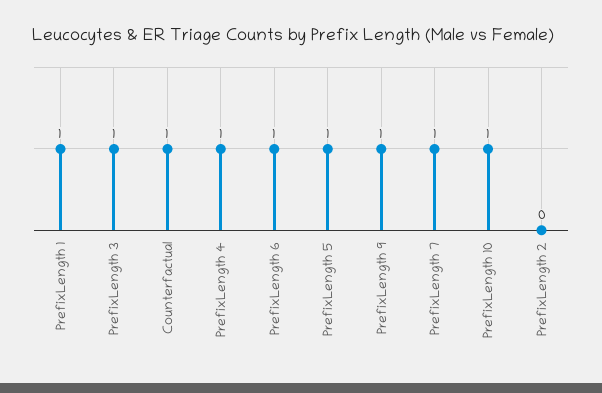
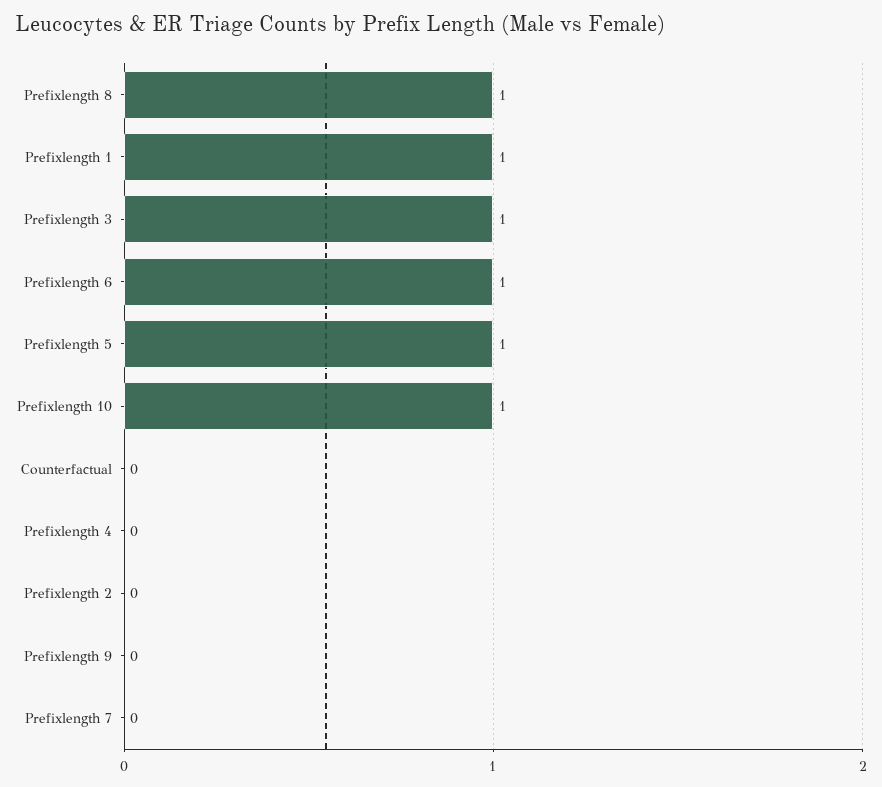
Counterfactual: 1 -> 0
PrefixLength 4: 1 -> 0
PrefixLength 9: 1 -> 0
PrefixLength 7: 1 -> 0
Prefixlength 8: none -> 1

